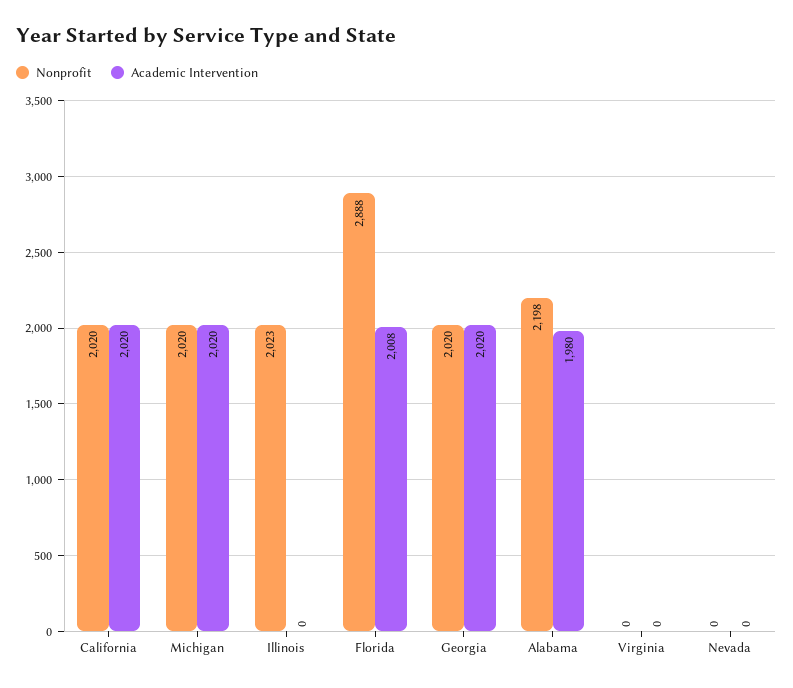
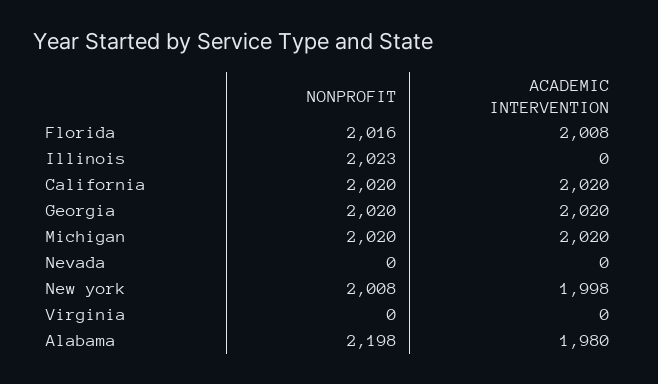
Nonprofit, Florida: 2888 -> 2016
Nonprofit, New york: none -> 2008
Academic Intervention, New york: none -> 1998

